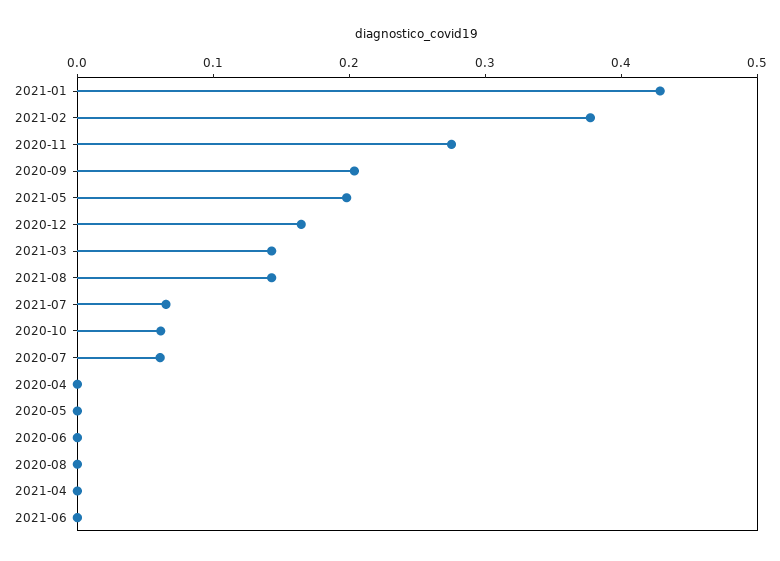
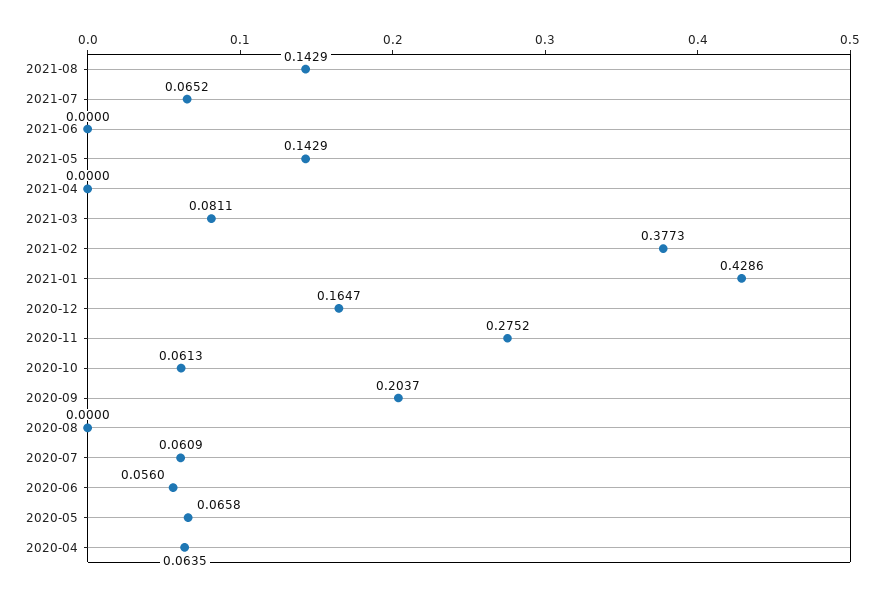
2021-05: 0.2 -> 0.1429
2021-03: 0.14 -> 0.0811
2020-04: 0 -> 0.0635
2020-05: 0 -> 0.0658
2020-06: 0 -> 0.056

